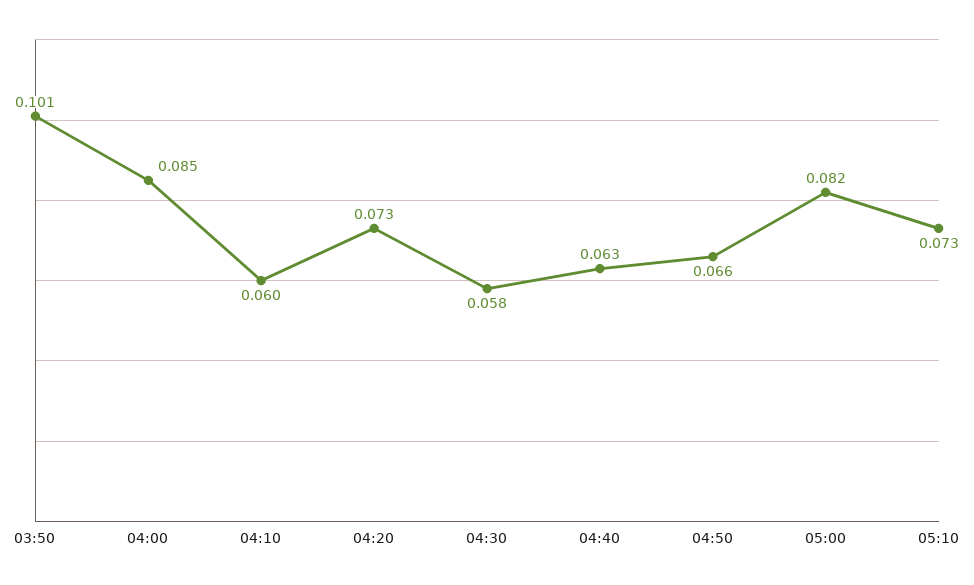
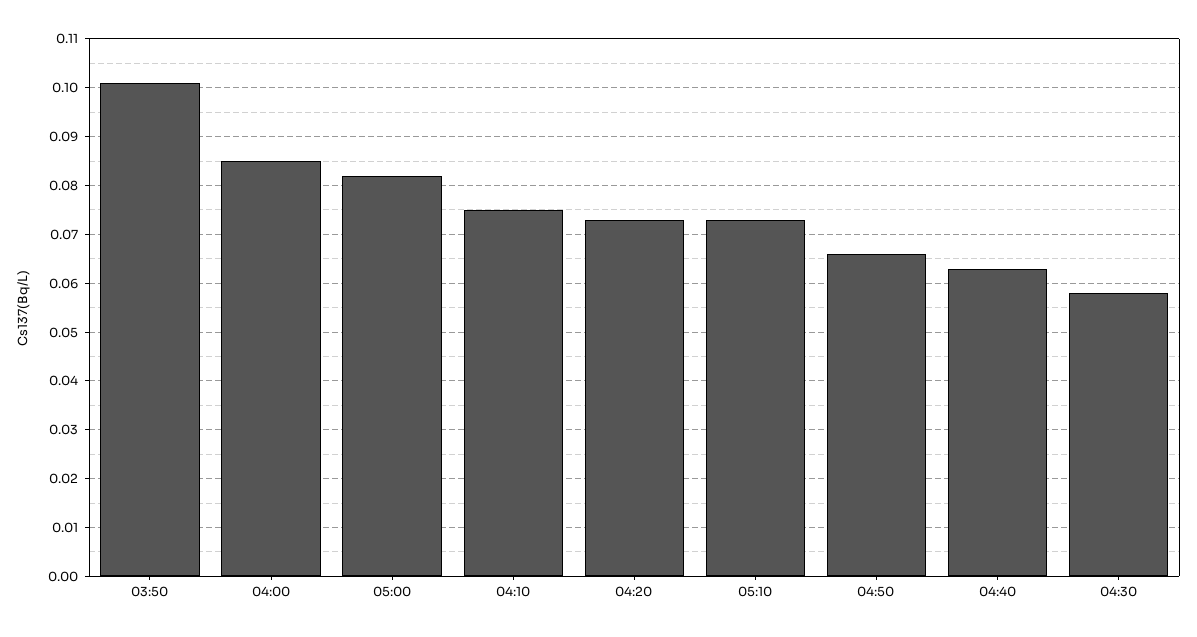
04:10: 0.06 -> 0.075

